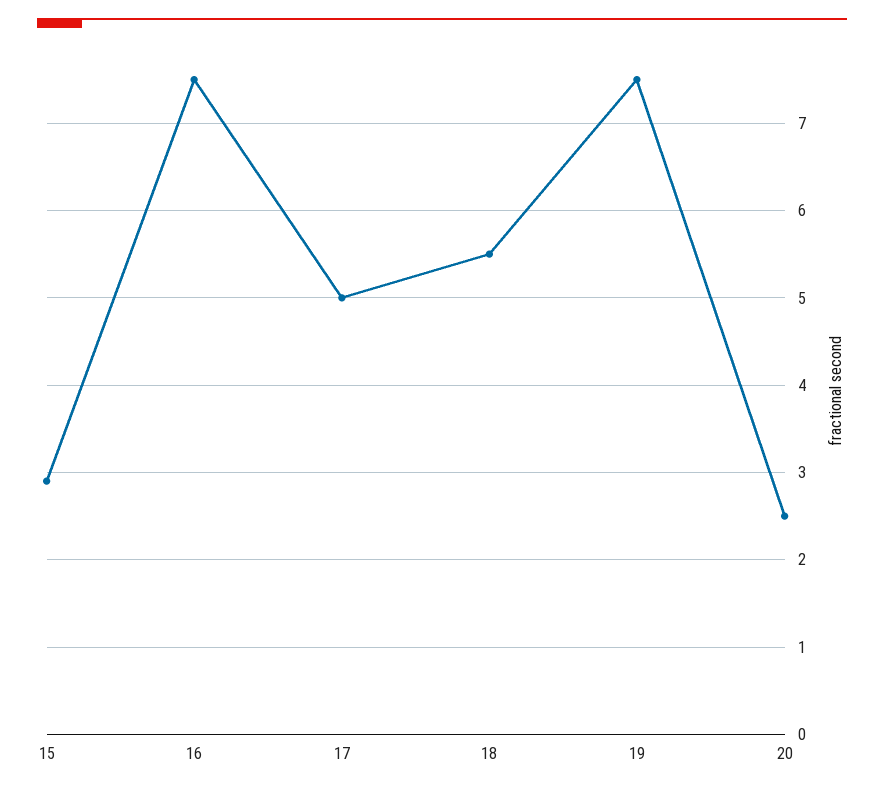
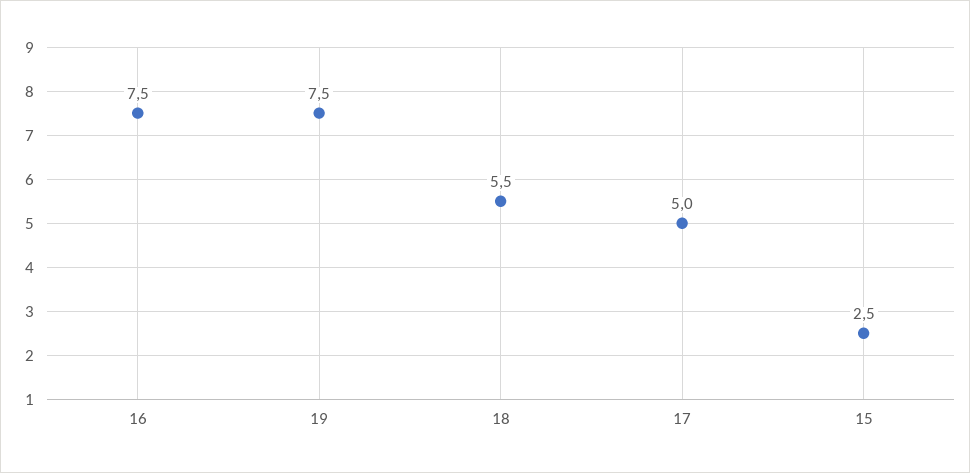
15: 2.9 -> 2.5
20: 2.5 -> none

